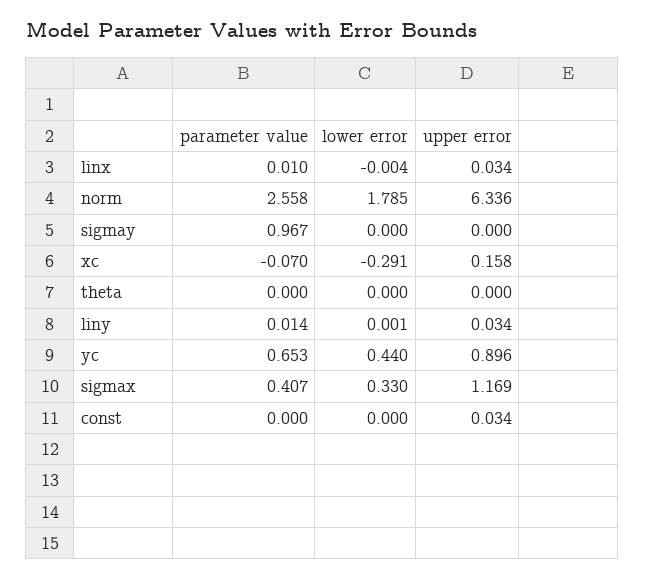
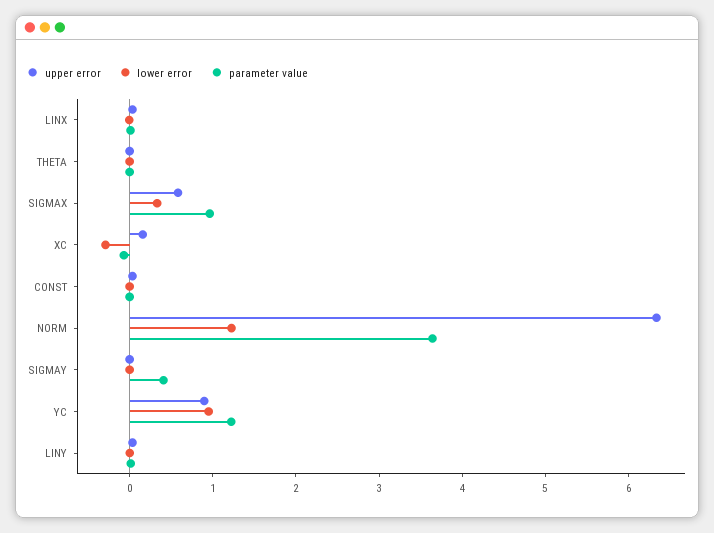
parameter value, norm: 2.558 -> 3.6
lower error, norm: 1.785 -> 1.2
parameter value, sigmay: 0.967 -> 0.4
parameter value, yc: 0.653 -> 1.2
lower error, yc: 0.44 -> 1
parameter value, sigmax: 0.407 -> 1
upper error, sigmax: 1.169 -> 0.6

